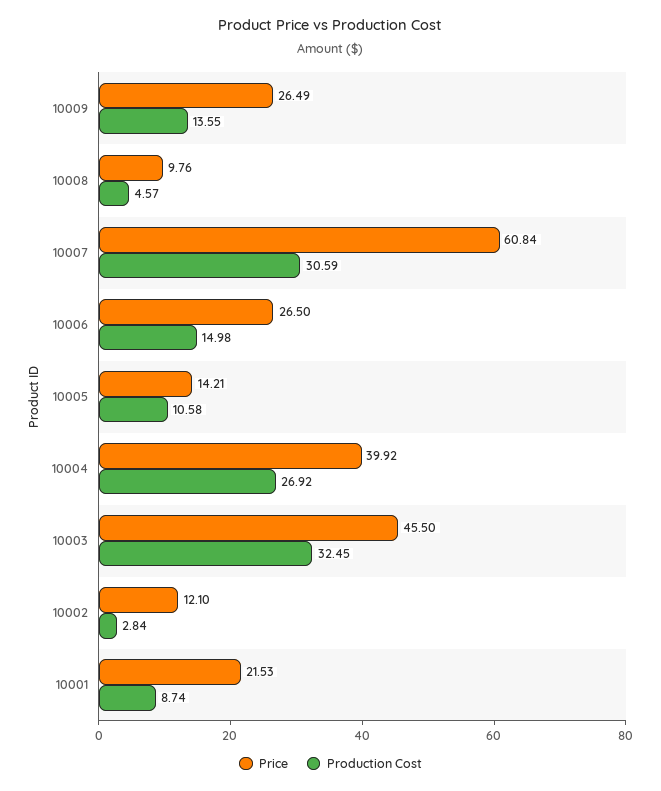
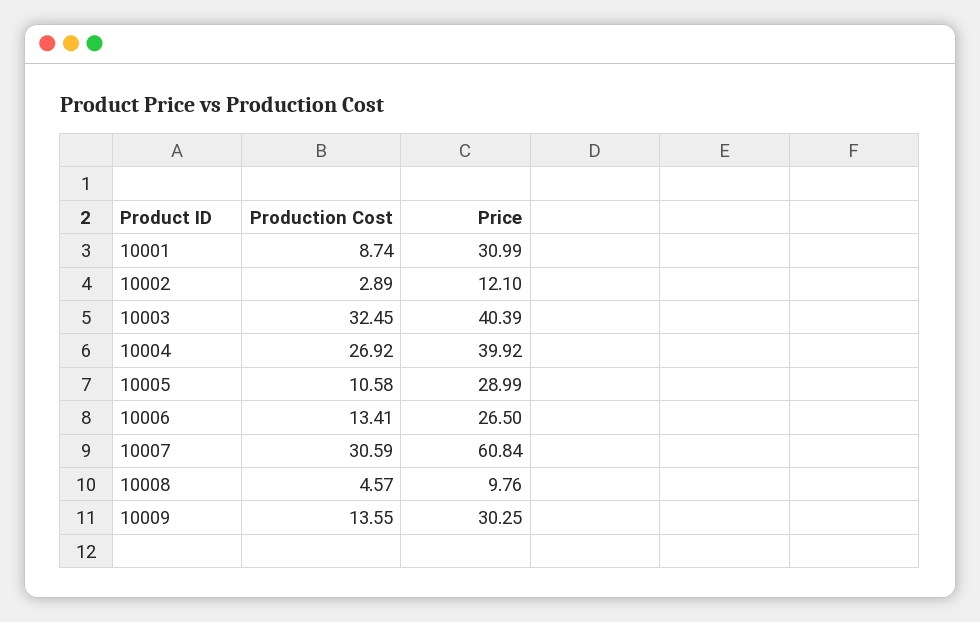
Price, 10009: 26.49 -> 30.25
Production Cost, 10006: 14.98 -> 13.41
Price, 10005: 14.21 -> 28.99
Price, 10003: 45.5 -> 40.39
Production Cost, 10002: 2.84 -> 2.89
Price, 10001: 21.53 -> 30.99

